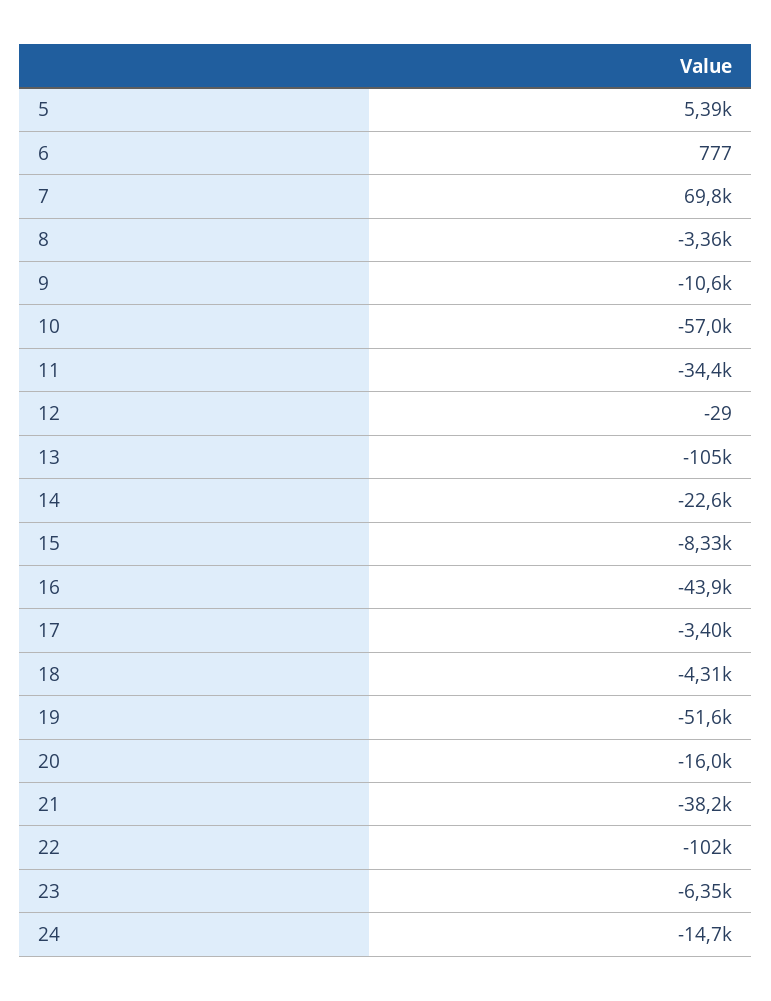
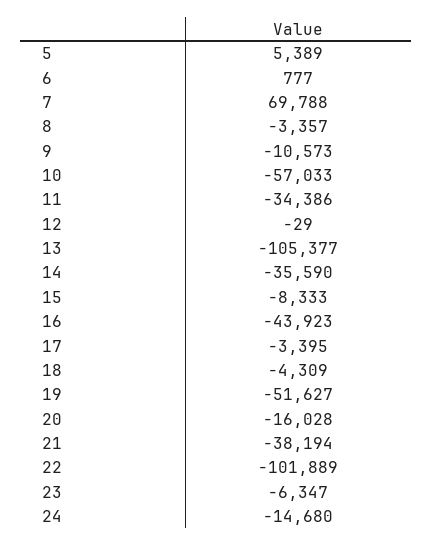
14: -22600 -> -35590

